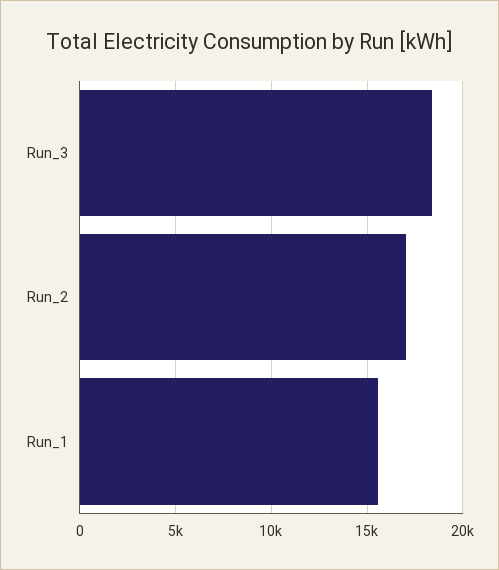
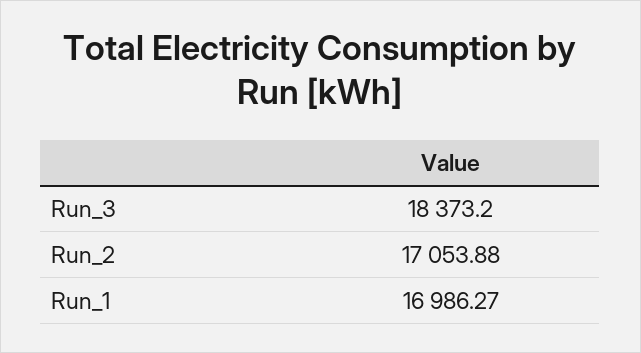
Run_1: 15500 -> 16986.27

